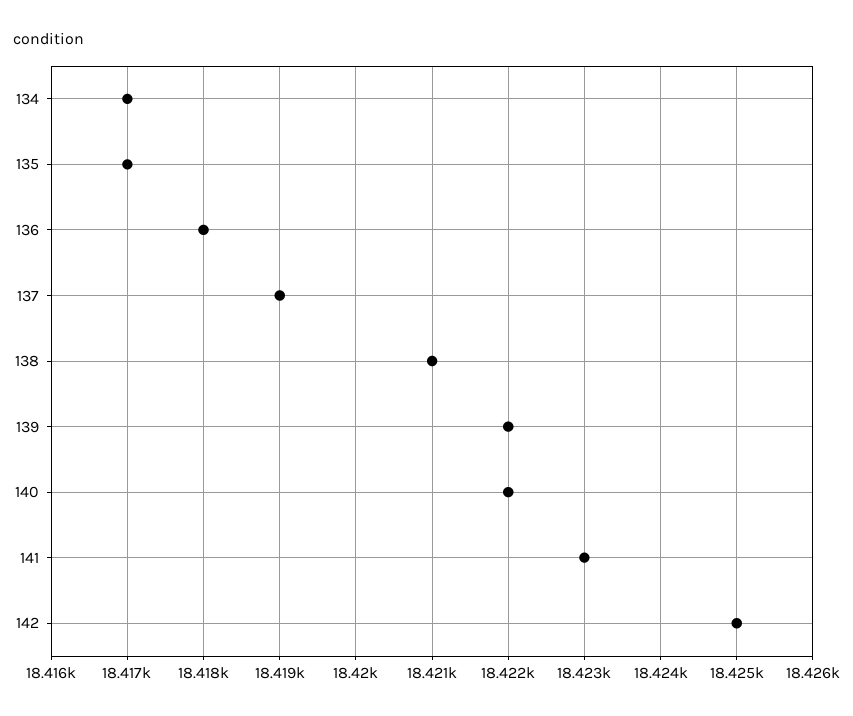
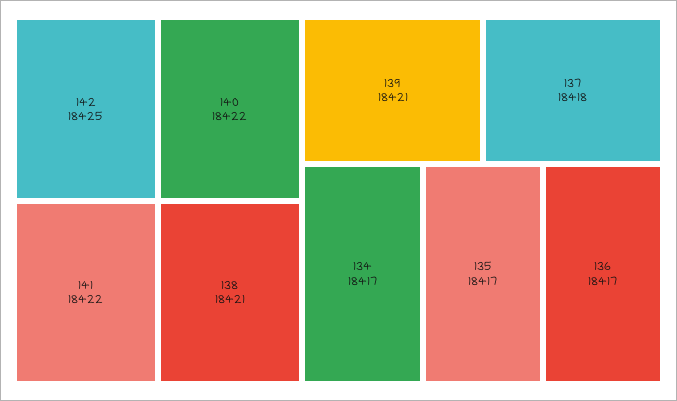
136: 18418 -> 18417
137: 18419 -> 18418
139: 18422 -> 18421
141: 18423 -> 18422

